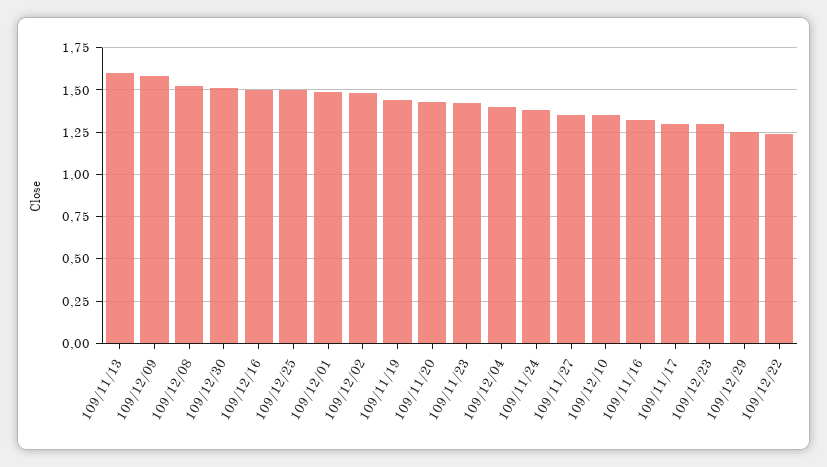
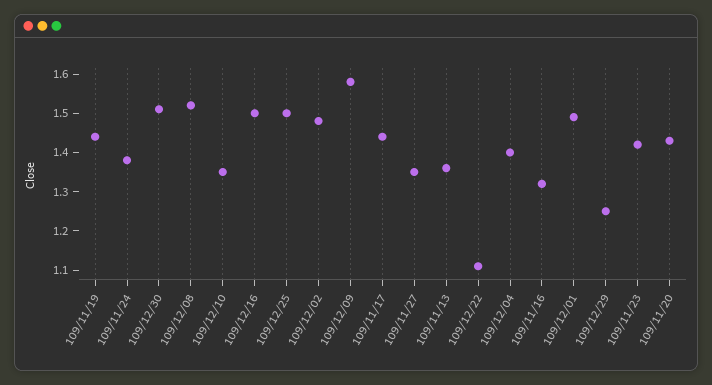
109/11/13: 1.6 -> 1.35
109/11/17: 1.3 -> 1.45
109/12/23: 1.3 -> none
109/12/22: 1.25 -> 1.1

